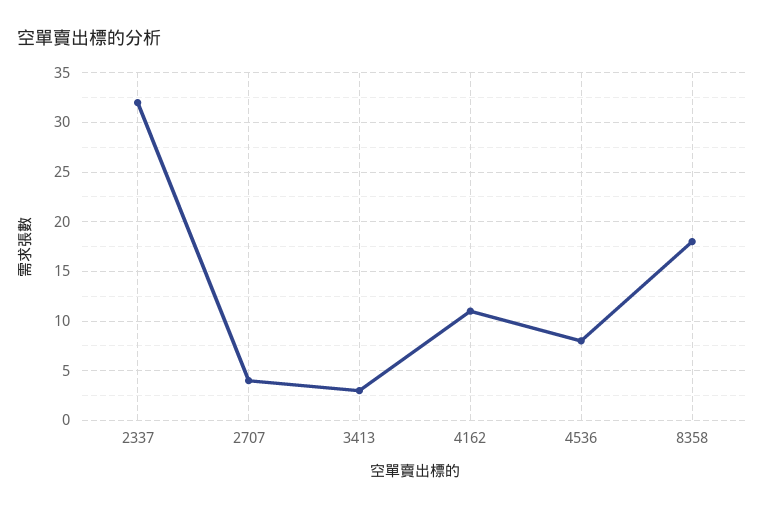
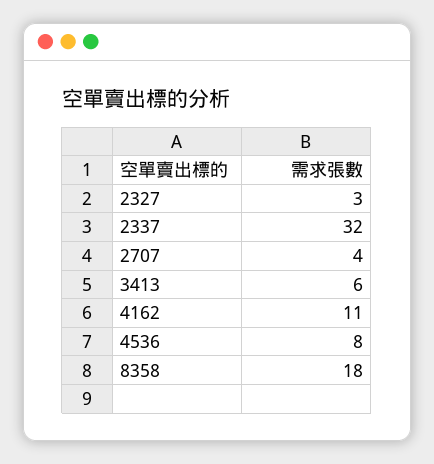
3413: 3 -> 6
2327: none -> 3

